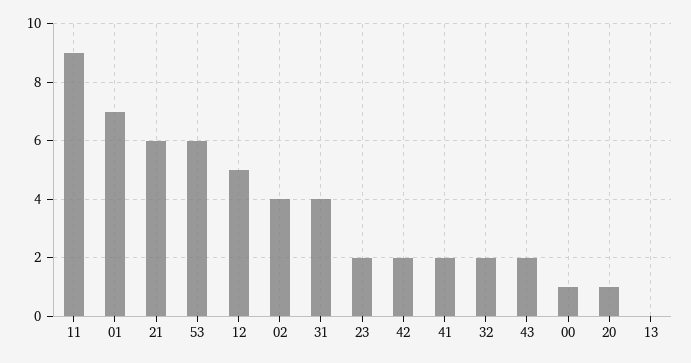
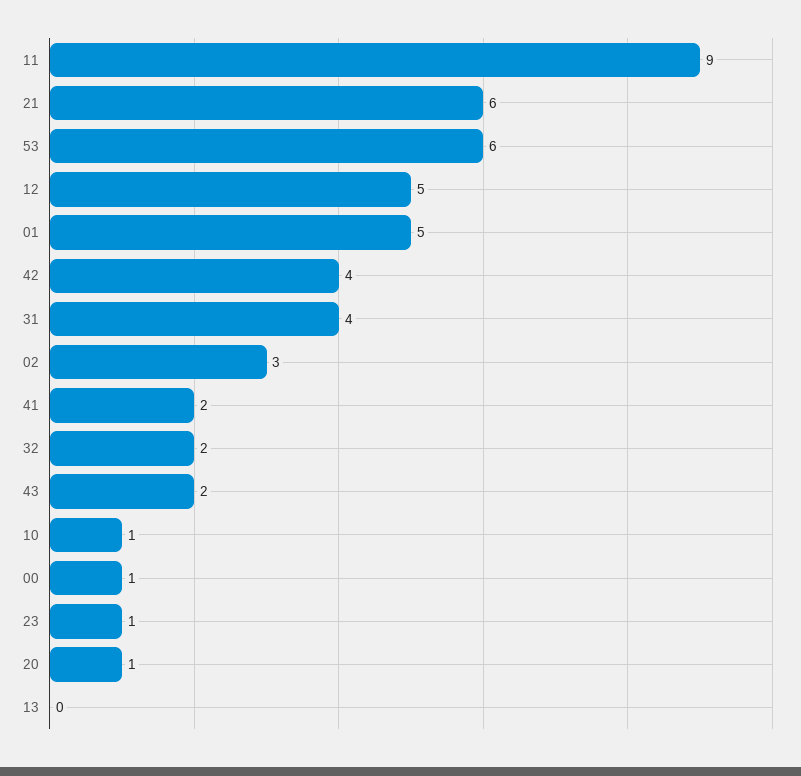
01: 7 -> 5
02: 4 -> 3
23: 2 -> 1
42: 2 -> 4
10: none -> 1

